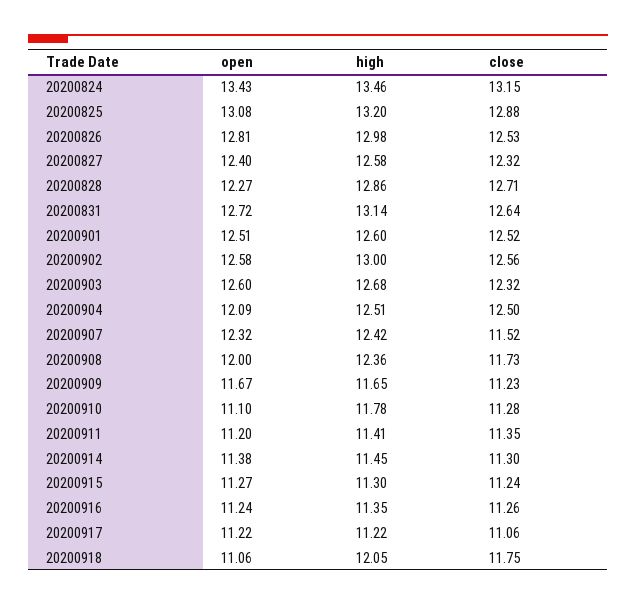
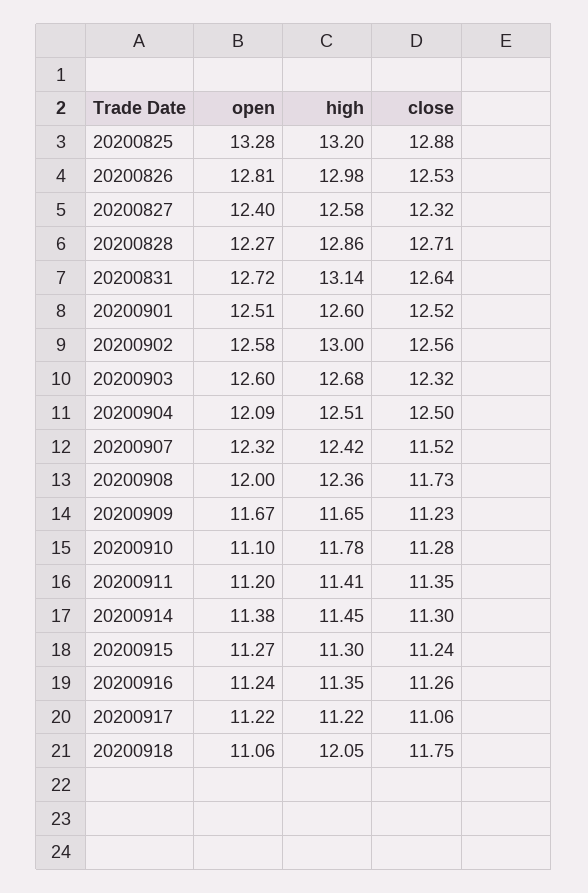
open, 20200824: 13.43 -> none
high, 20200824: 13.46 -> none
close, 20200824: 13.15 -> none
open, 20200825: 13.08 -> 13.28

